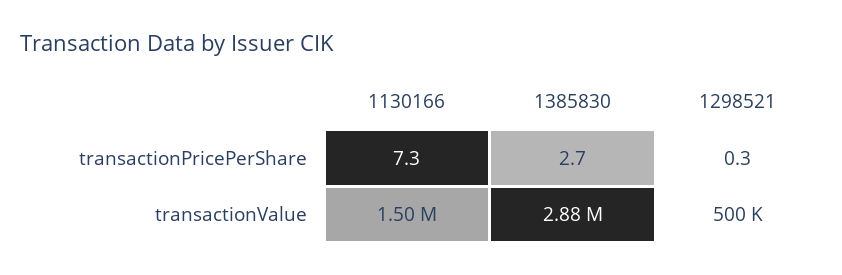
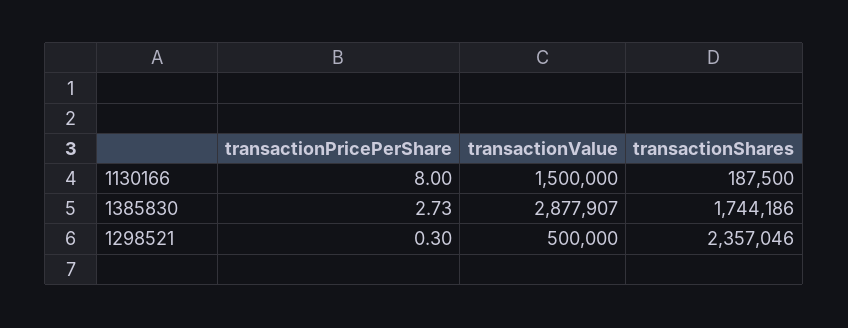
1130166, transactionPricePerShare: 7.3 -> 8
1130166, transactionShares: none -> 187500
1385830, transactionShares: none -> 1744186
1298521, transactionShares: none -> 2357046

